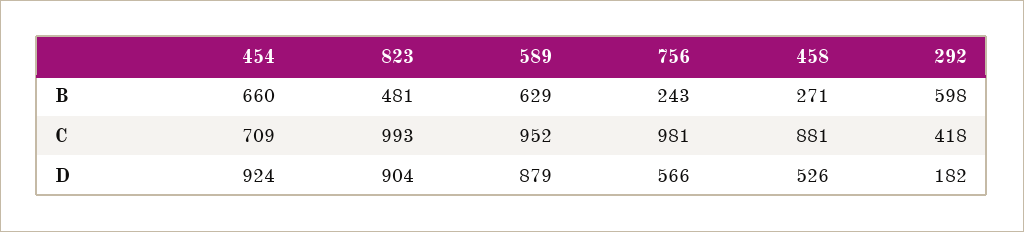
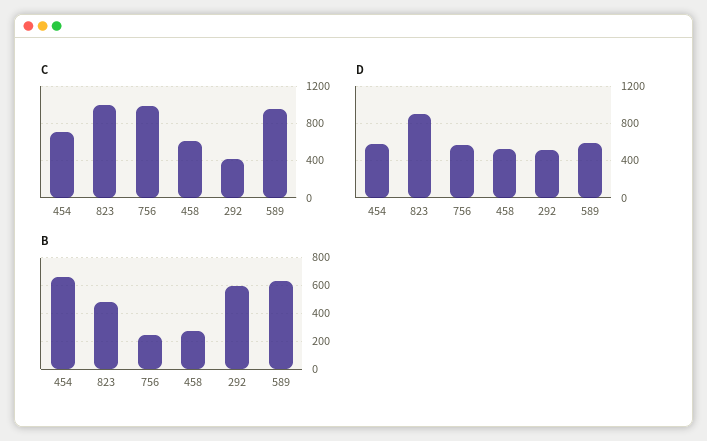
C, 458: 881 -> 600
D, 454: 924 -> 600
D, 589: 879 -> 600
D, 292: 182 -> 500

